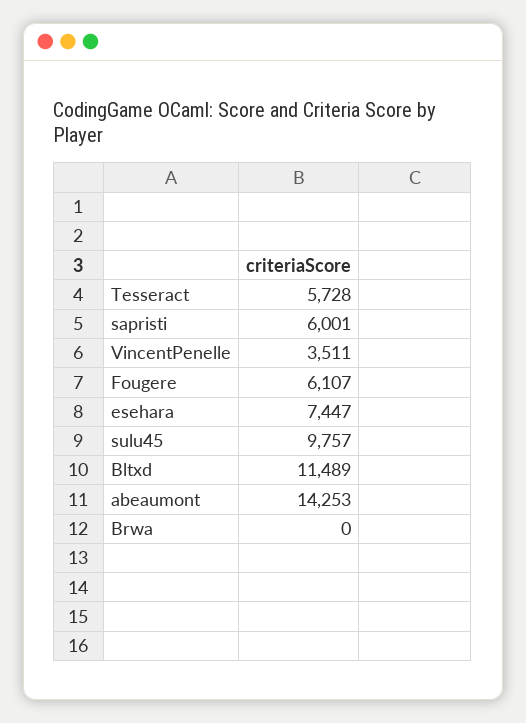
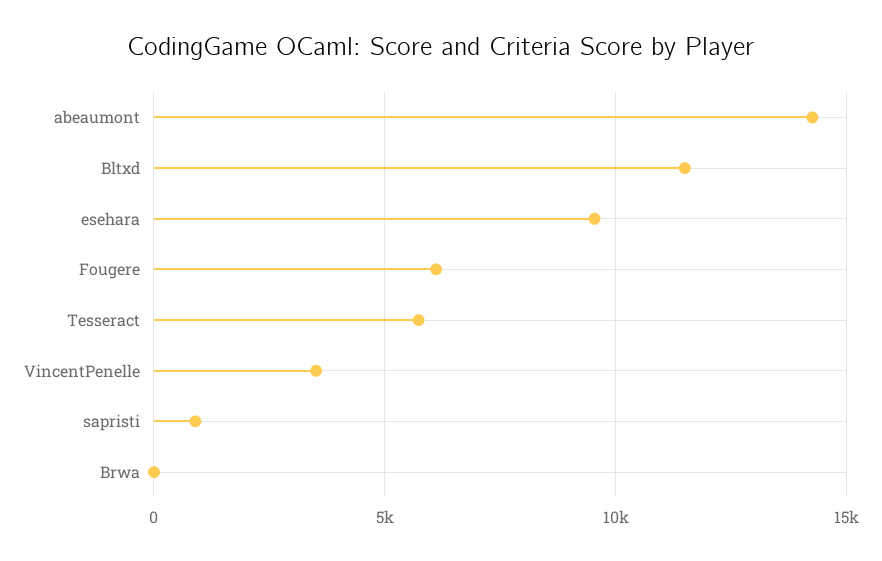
sapristi: 6001 -> 1000
esehara: 7447 -> 9500
sulu45: 9757 -> none

